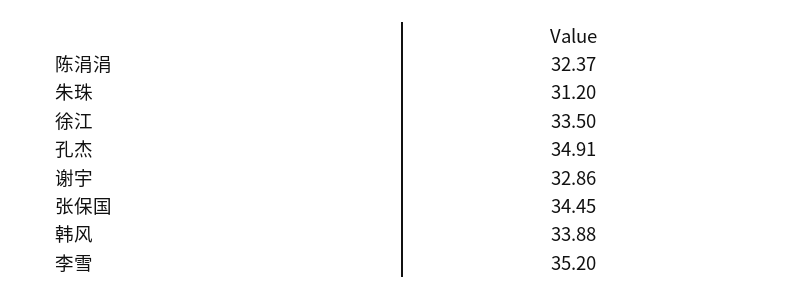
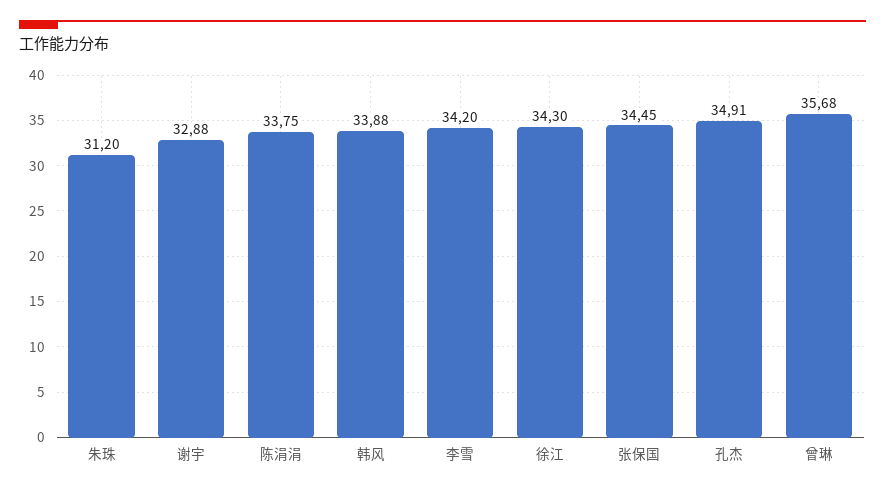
陈涓涓: 32.37 -> 33.75
徐江: 33.5 -> 34.3
谢宇: 32.86 -> 32.88
李雪: 35.2 -> 34.2
曾琳: none -> 35.68

